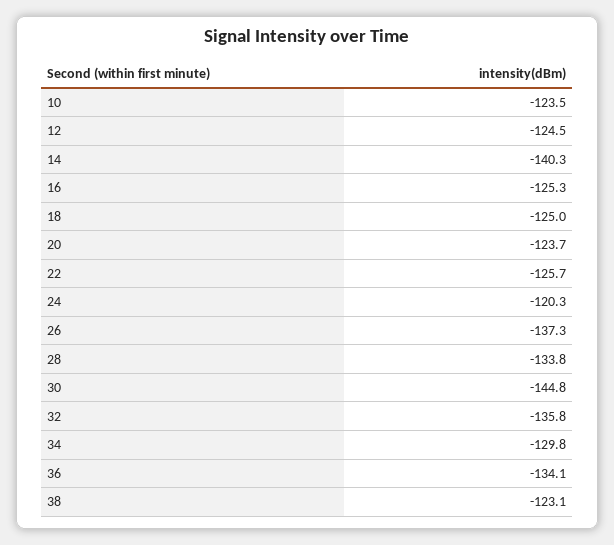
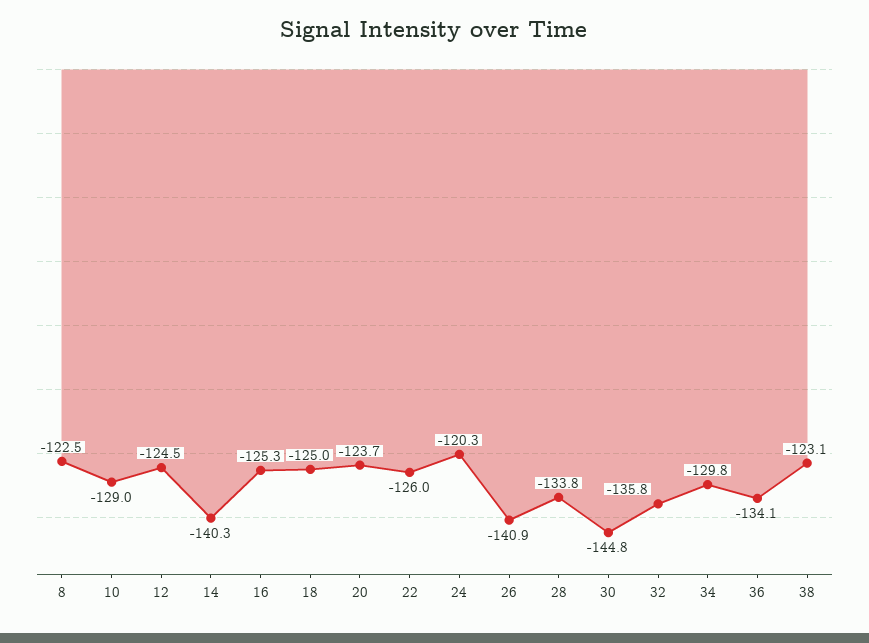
10: -123.5 -> -129
22: -125.7 -> -126
26: -137.3 -> -140.9
8: none -> -122.5

